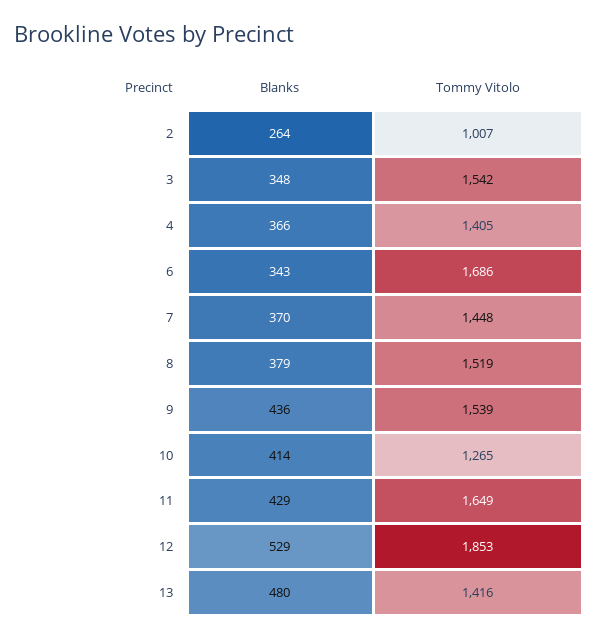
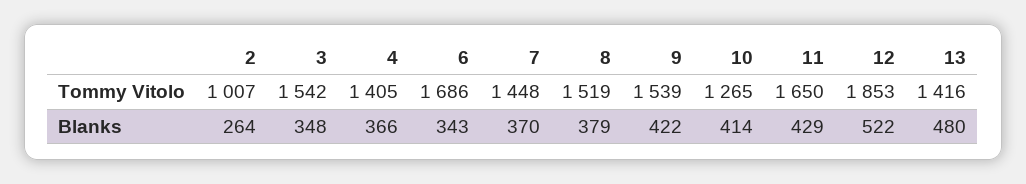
Blanks, 9: 436 -> 422
Tommy Vitolo, 11: 1649 -> 1650
Blanks, 12: 529 -> 522

